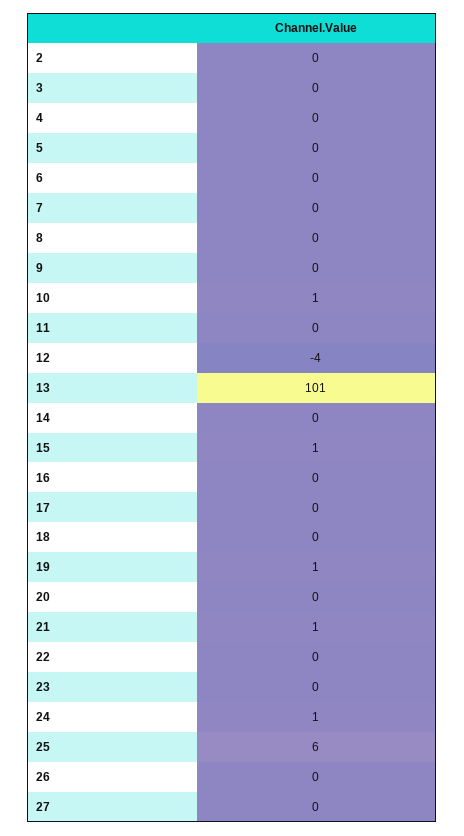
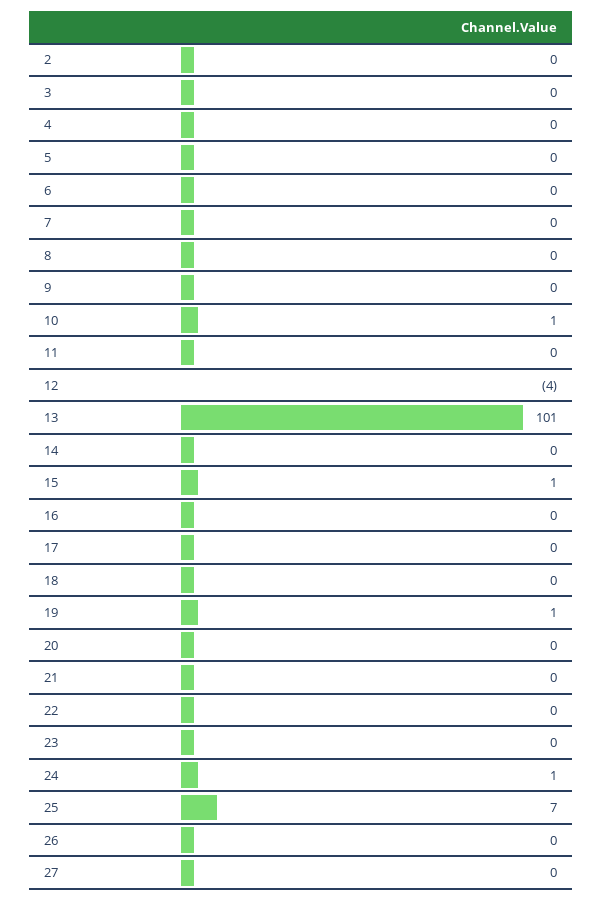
21: 1 -> 0
25: 6 -> 7

